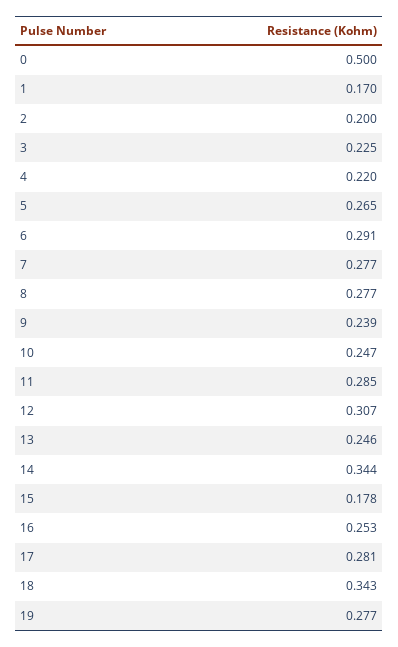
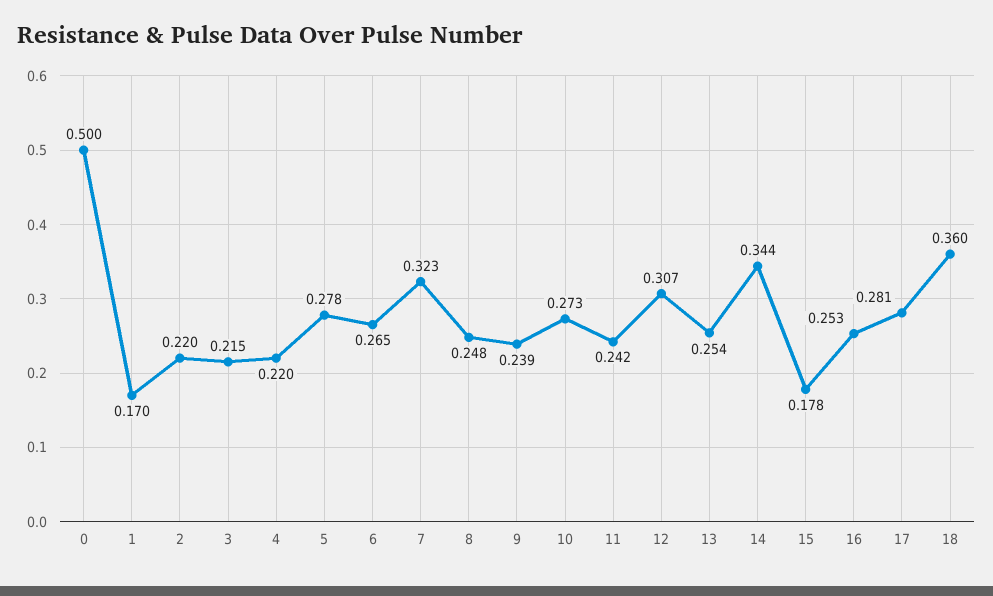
2: 0.2 -> 0.22
3: 0.225 -> 0.215
5: 0.265 -> 0.278
6: 0.291 -> 0.265
7: 0.277 -> 0.323
8: 0.277 -> 0.248
10: 0.247 -> 0.273
11: 0.285 -> 0.242
13: 0.246 -> 0.254
18: 0.343 -> 0.36
19: 0.277 -> none

